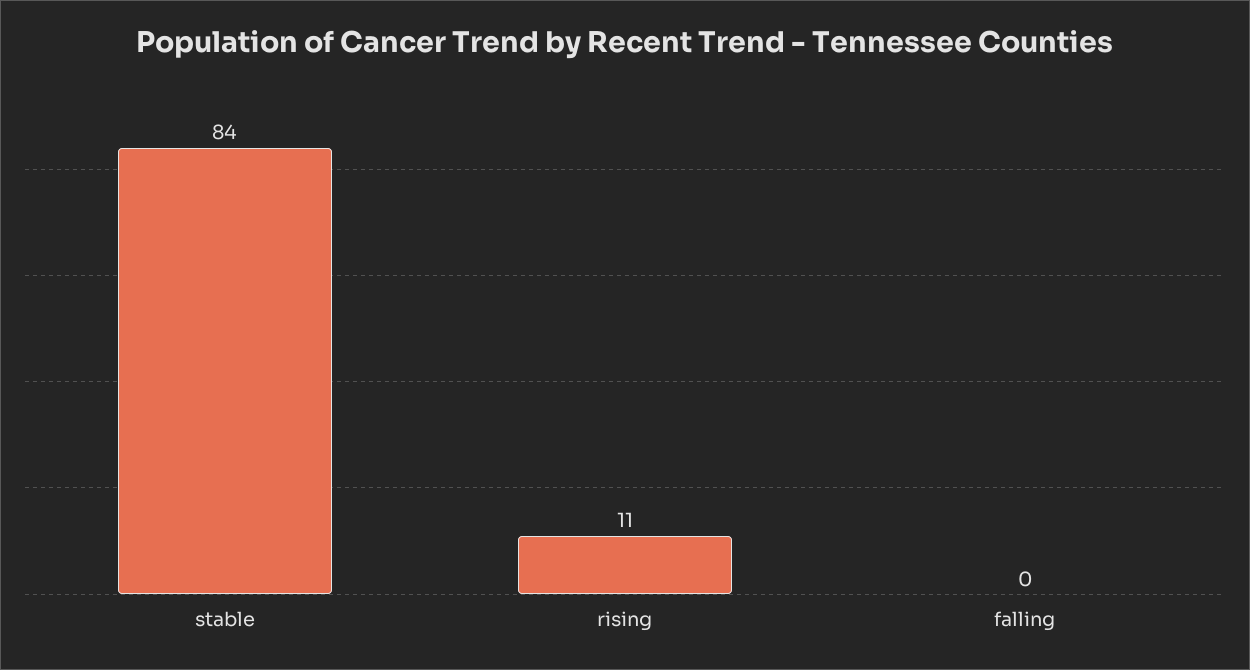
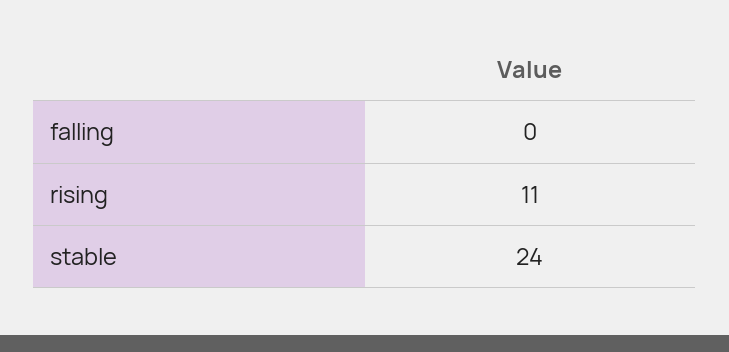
stable: 84 -> 24

